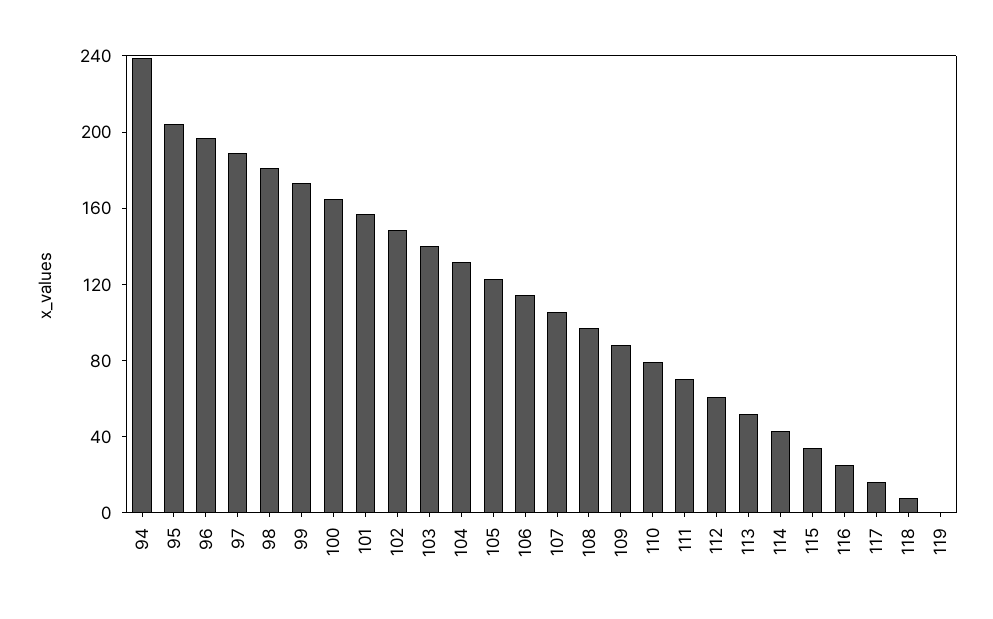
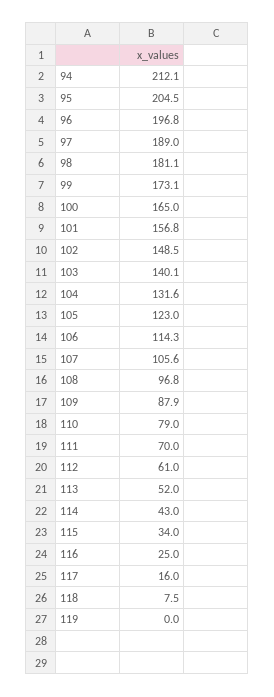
94: 240 -> 212.1

